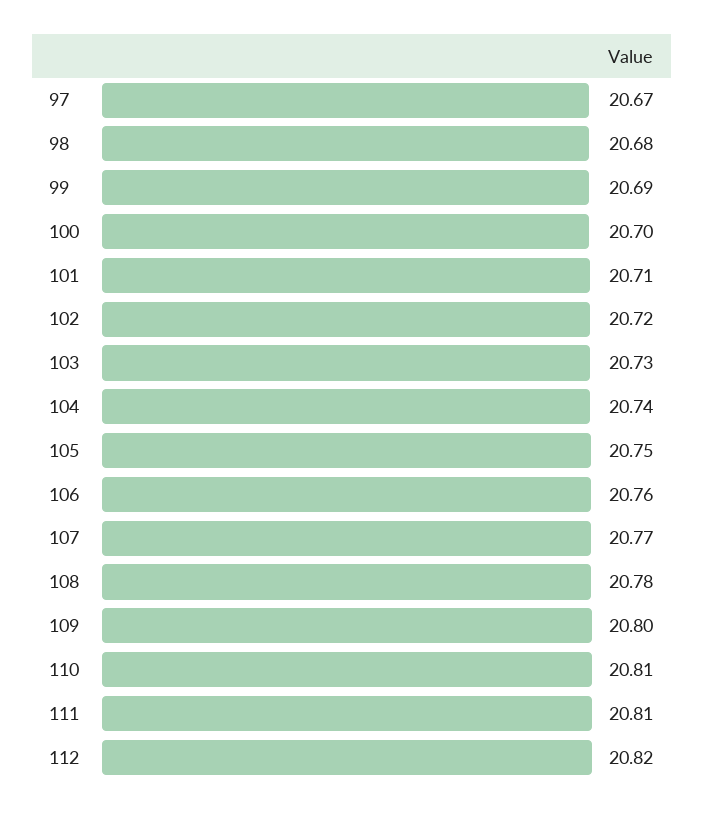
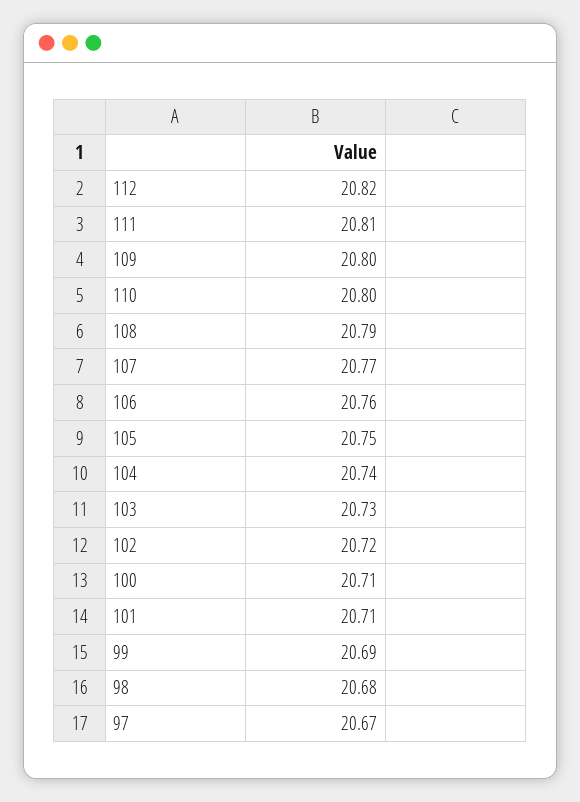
100: 20.7 -> 20.71
108: 20.78 -> 20.79
110: 20.81 -> 20.8

